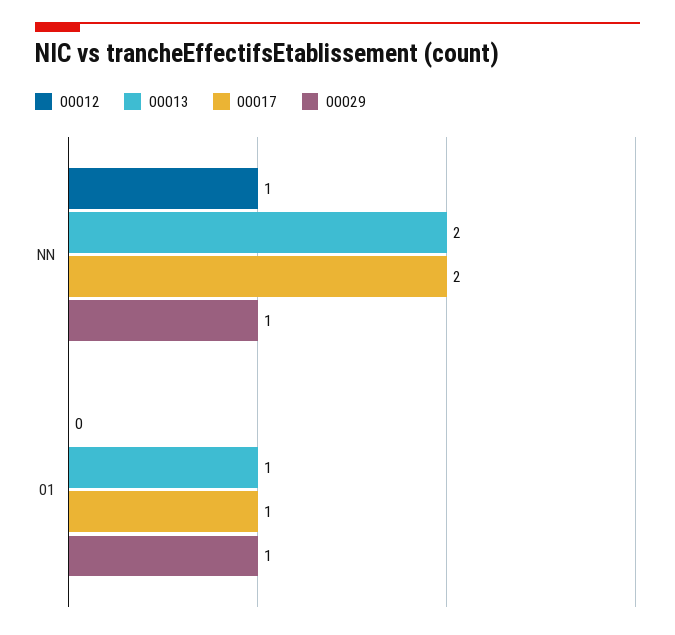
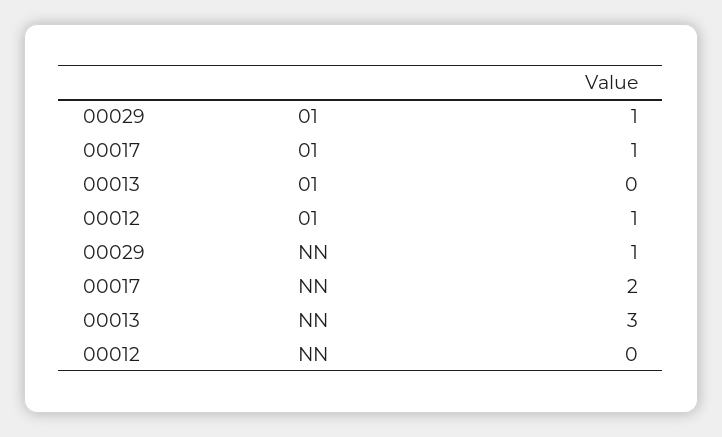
00012, NN: 1 -> 0
00013, NN: 2 -> 3
00012, 01: 0 -> 1
00013, 01: 1 -> 0

